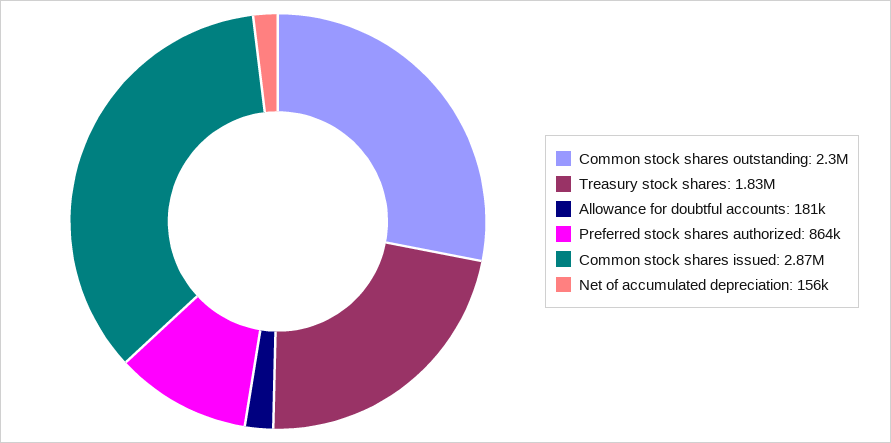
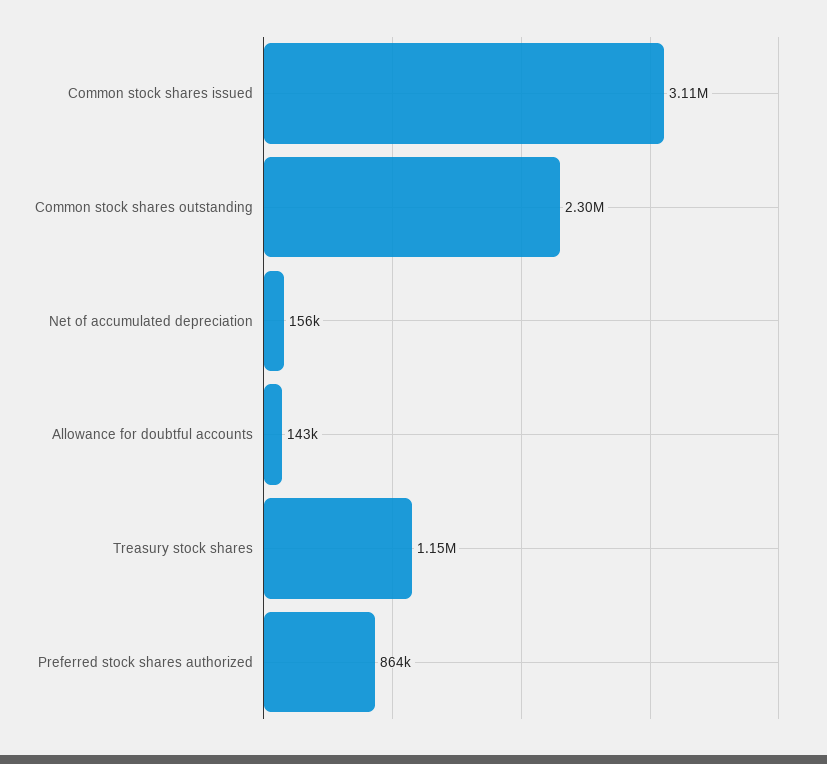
Treasury stock shares: 1830000 -> 1150000
Allowance for doubtful accounts: 181000 -> 143000
Common stock shares issued: 2870000 -> 3110000

